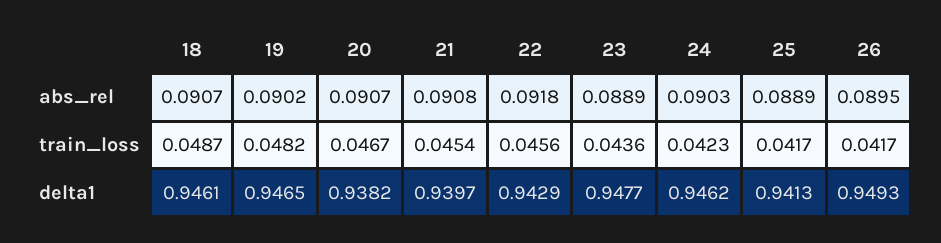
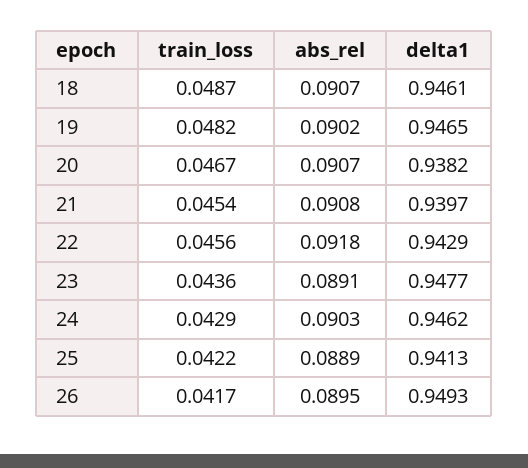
23, abs_rel: 0.0889 -> 0.0891
24, train_loss: 0.0423 -> 0.0429
25, train_loss: 0.0417 -> 0.0422

